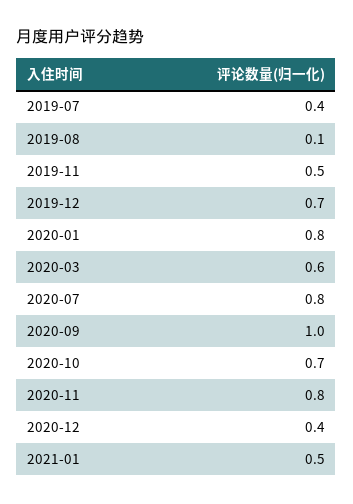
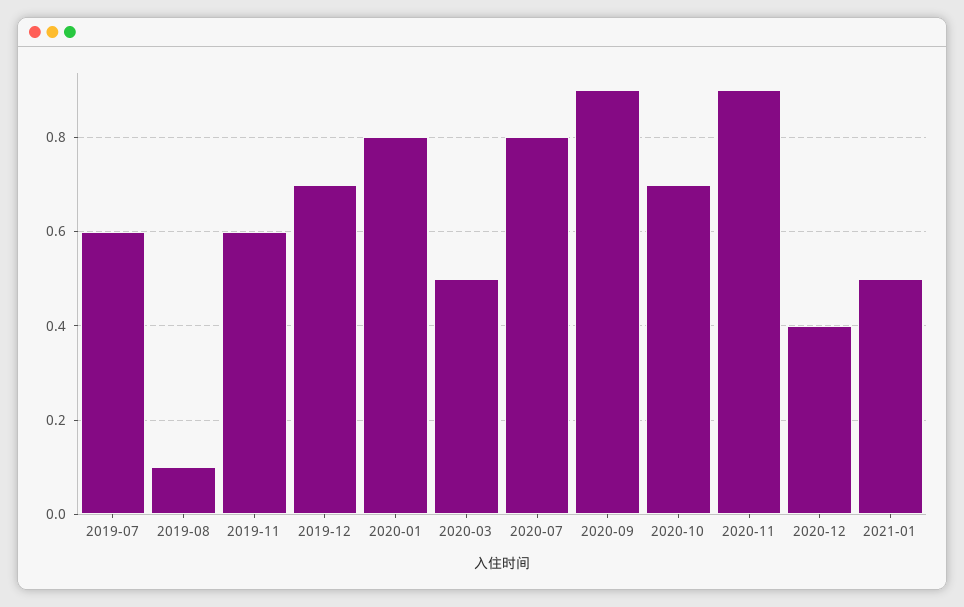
2019-07: 0.4 -> 0.6
2019-11: 0.5 -> 0.6
2020-03: 0.6 -> 0.5
2020-09: 1 -> 0.9
2020-11: 0.8 -> 0.9

